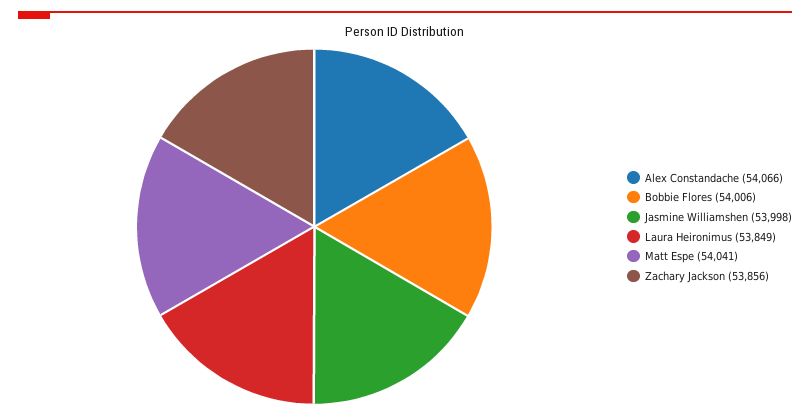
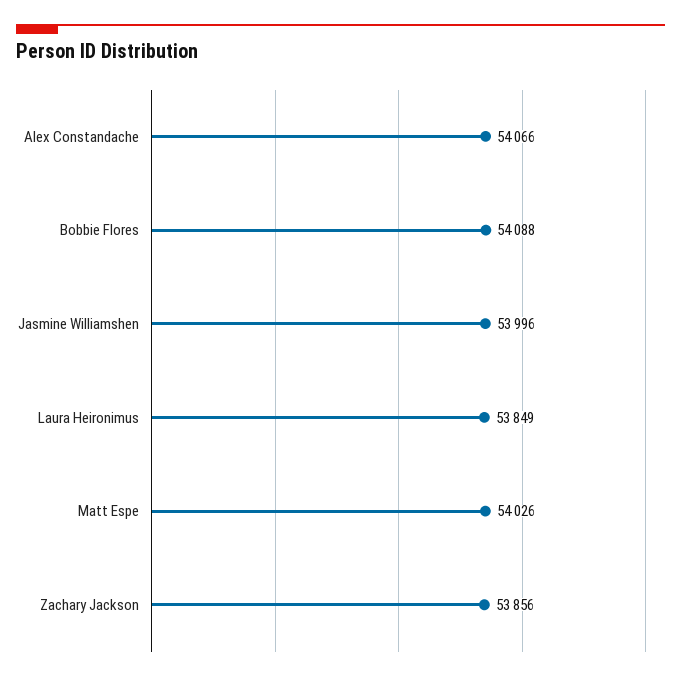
Bobbie Flores: 54006 -> 54088
Jasmine Williamshen: 53998 -> 53996
Matt Espe: 54041 -> 54026

